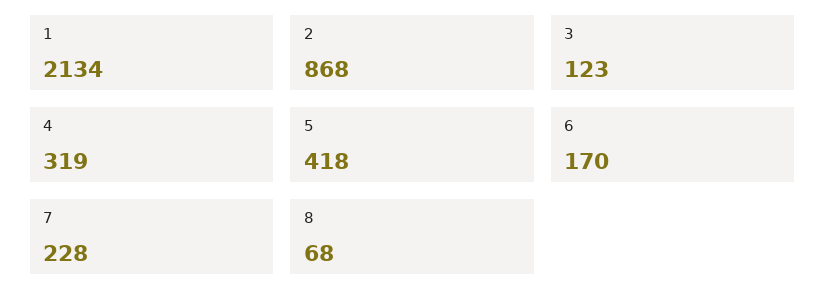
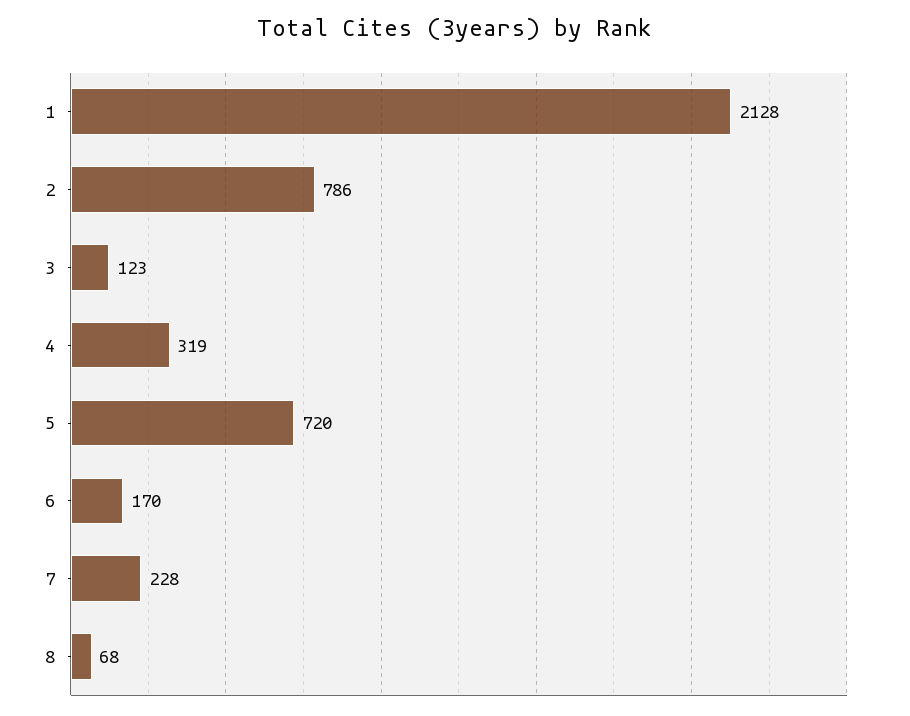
1: 2134 -> 2128
2: 868 -> 786
5: 418 -> 720

